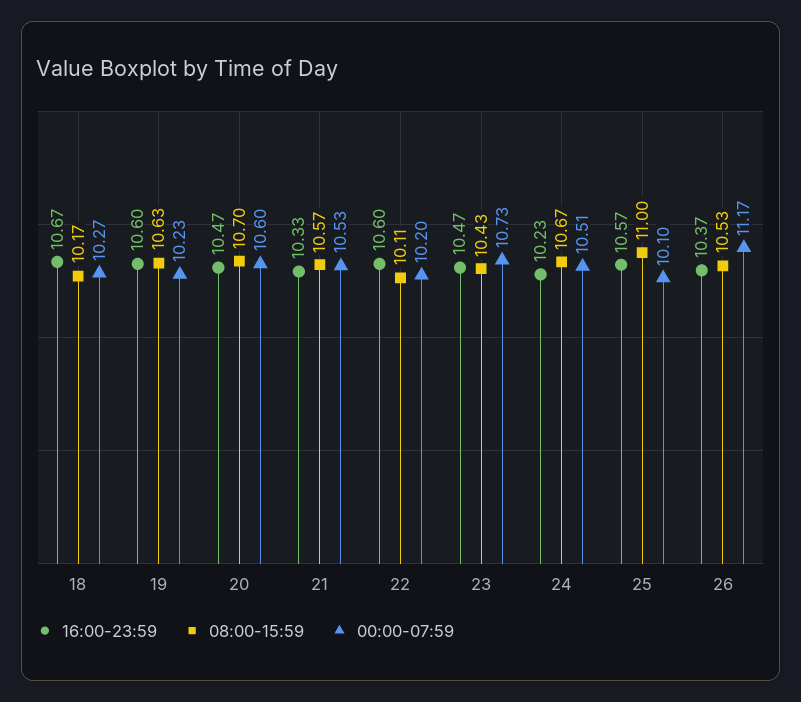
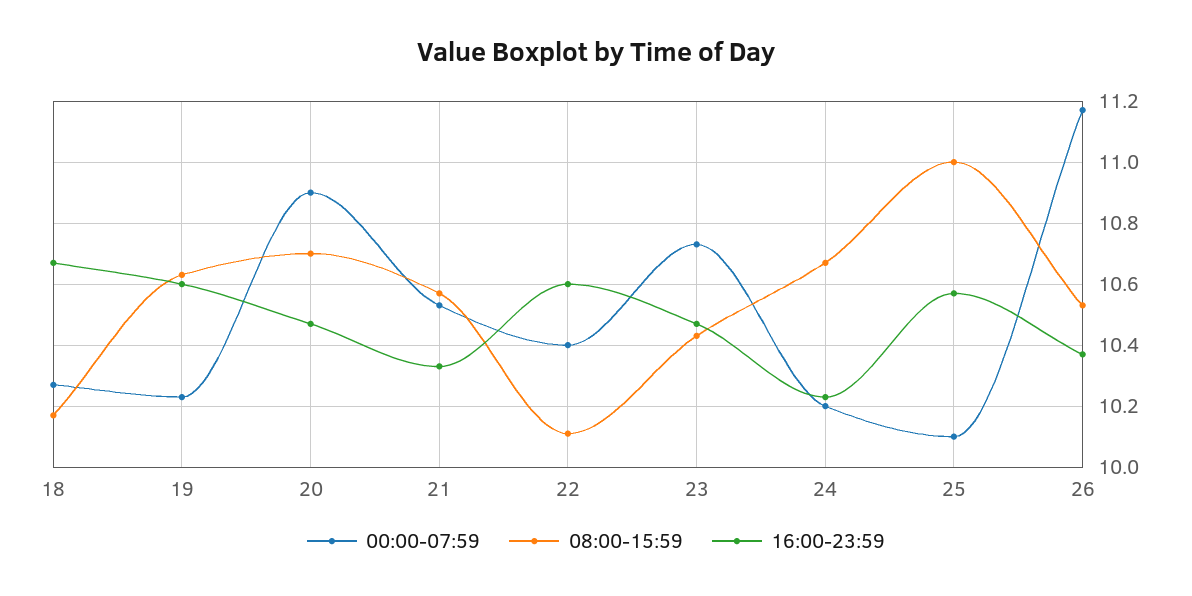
00:00-07:59, 20: 10.6 -> 10.9
00:00-07:59, 22: 10.2 -> 10.4
00:00-07:59, 24: 10.51 -> 10.2

